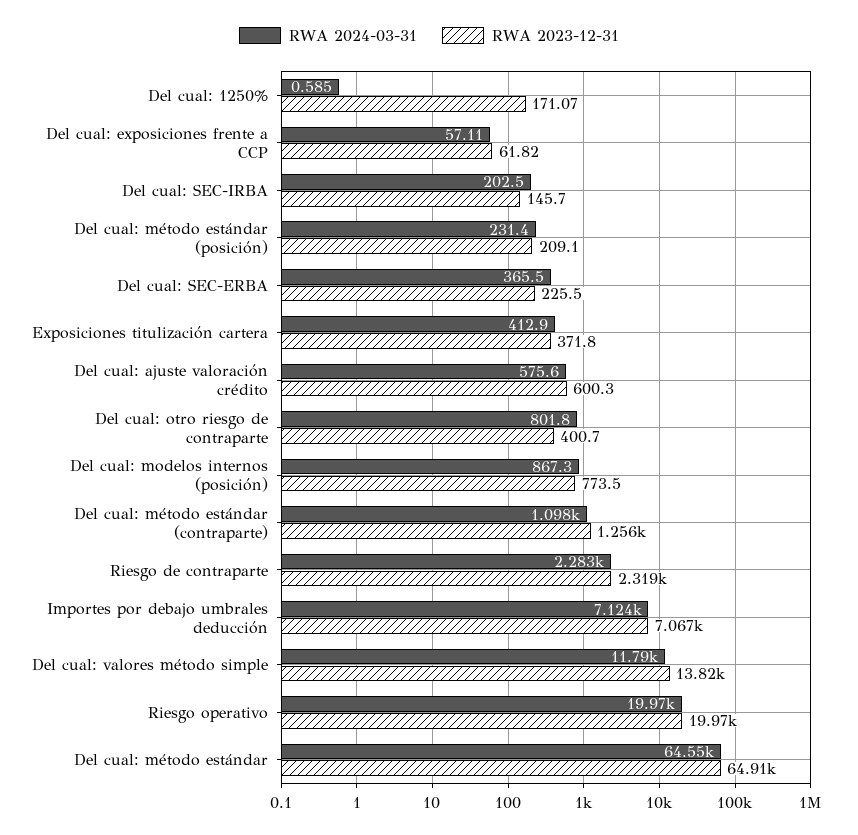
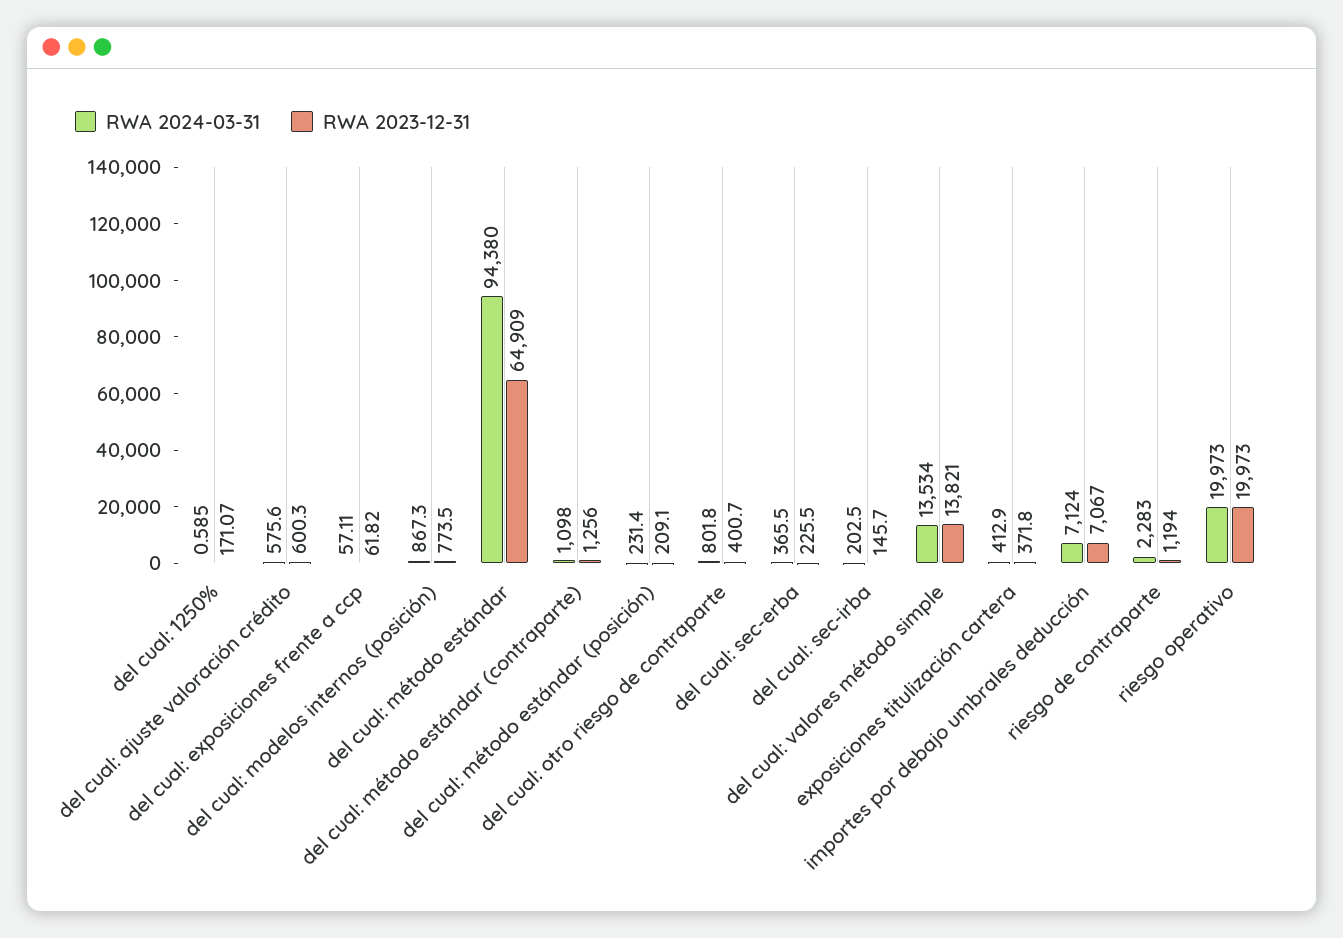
RWA 2023-12-31, Riesgo de contraparte: 2319 -> 1194
RWA 2024-03-31, Del cual: valores método simple: 11790 -> 13534
RWA 2024-03-31, Del cual: método estándar: 64550 -> 94380

